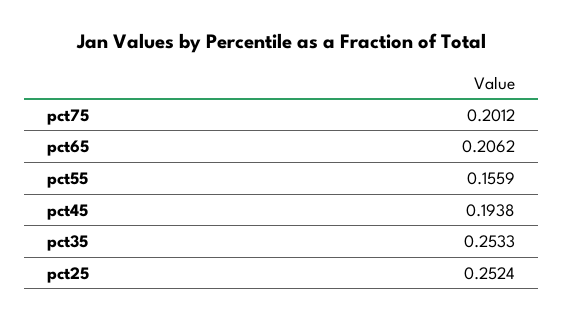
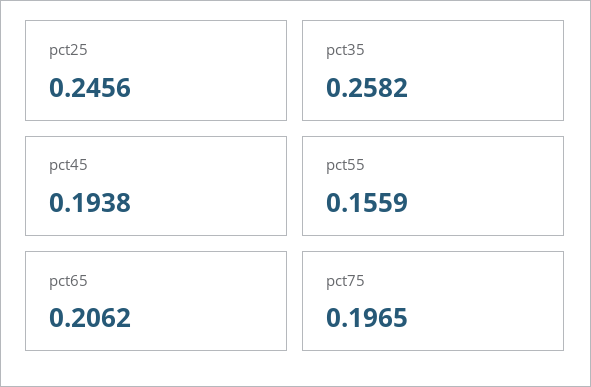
pct75: 0.2012 -> 0.1965
pct35: 0.2533 -> 0.2582
pct25: 0.2524 -> 0.2456

